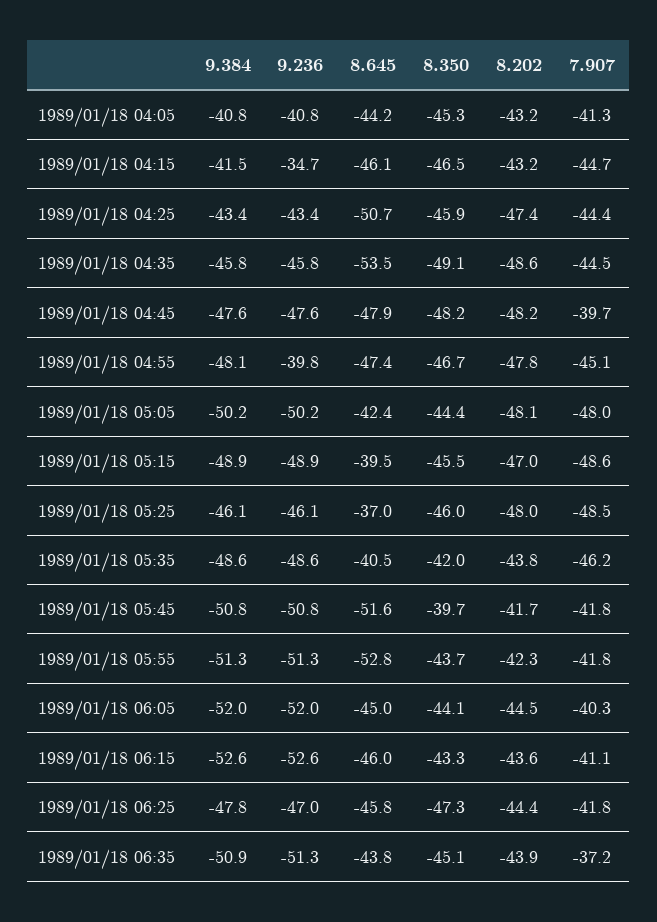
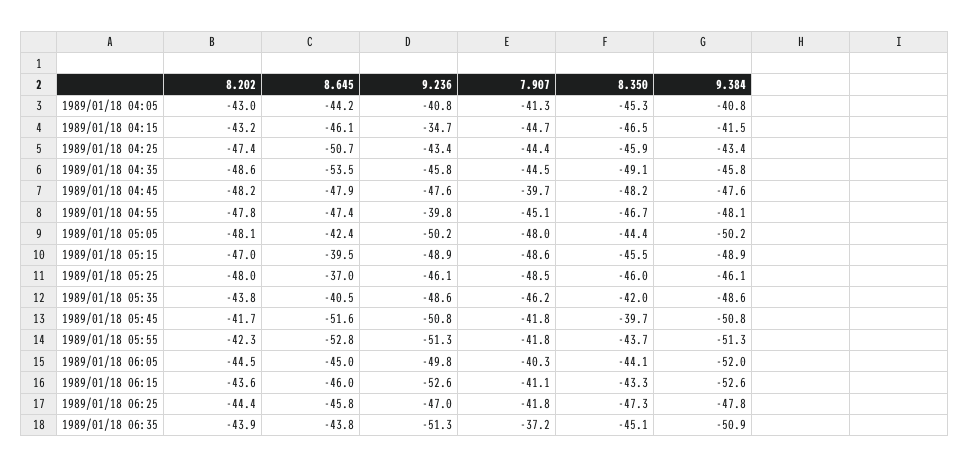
8.202, 1989/01/18 04:05: -43.2 -> -43
9.236, 1989/01/18 06:05: -52 -> -49.8

